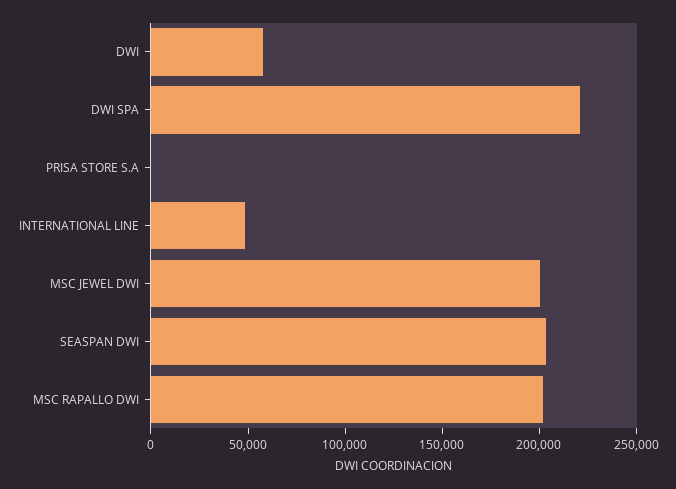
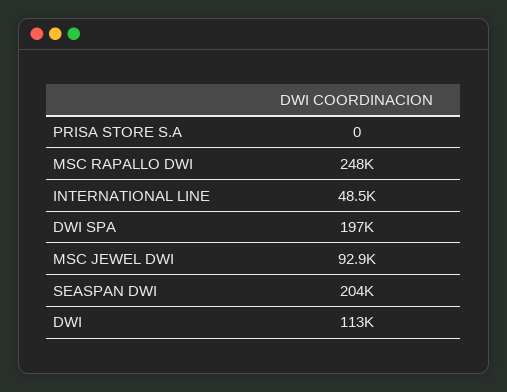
DWI: 60000 -> 113000
DWI SPA: 220000 -> 197000
MSC JEWEL DWI: 200000 -> 92900
MSC RAPALLO DWI: 200000 -> 248000

